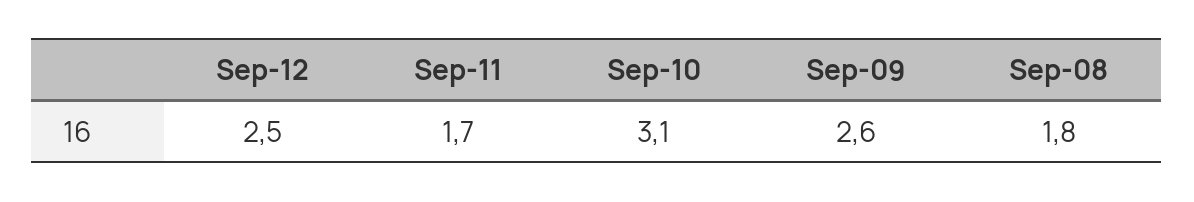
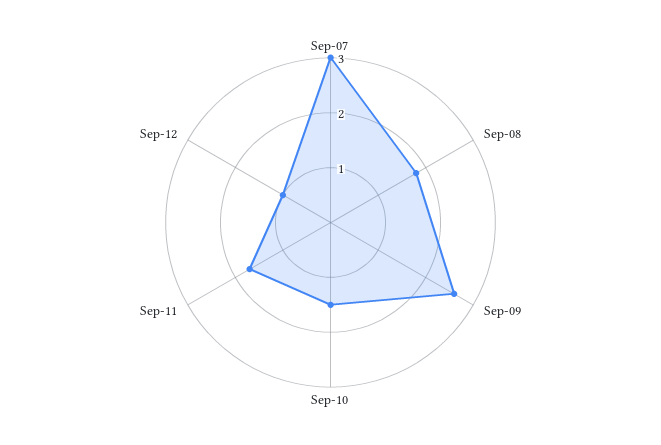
Sep-12: 2.5 -> 1
Sep-10: 3.1 -> 1.5
Sep-07: none -> 3

